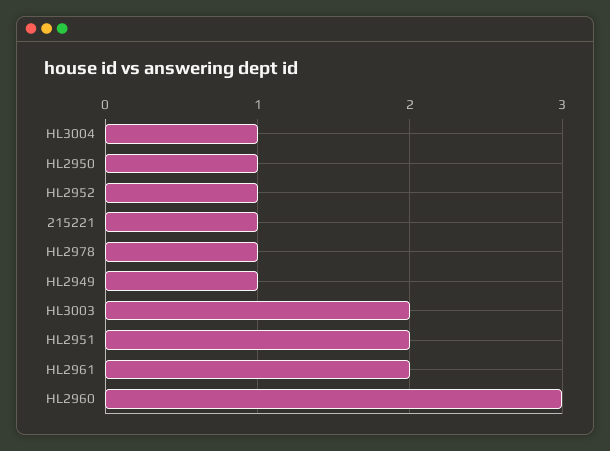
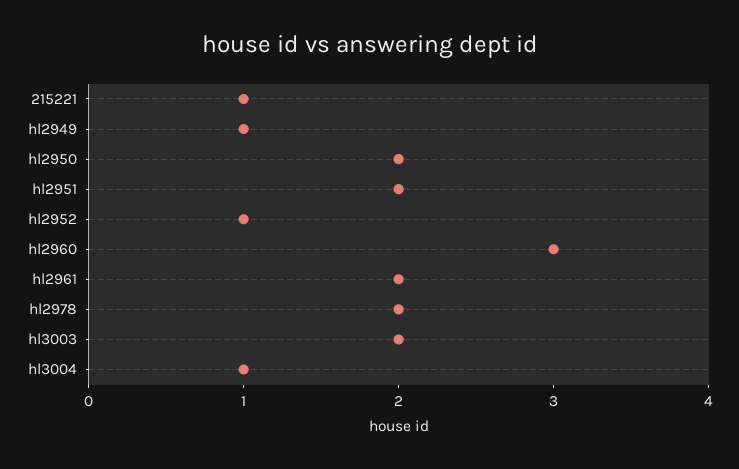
HL2950: 1 -> 2
HL2978: 1 -> 2

